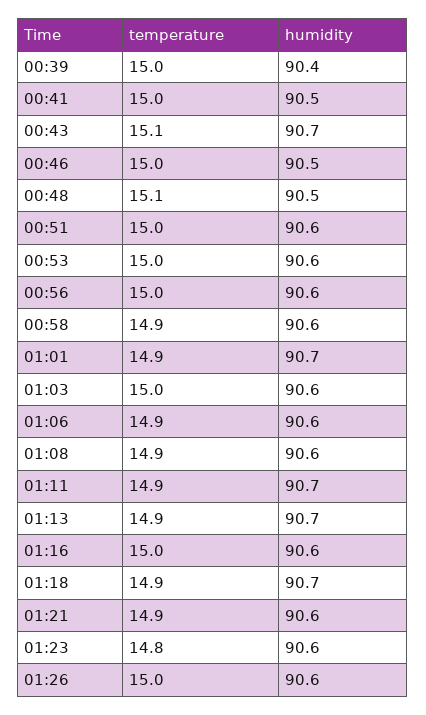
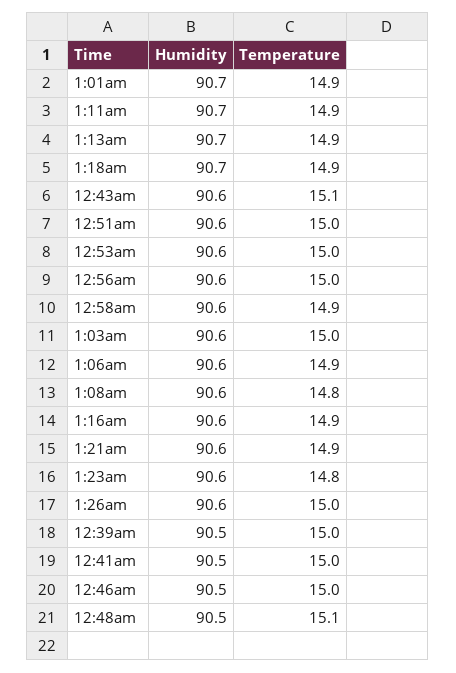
humidity, 00:39: 90.4 -> 90.5
humidity, 00:43: 90.7 -> 90.6
temperature, 01:08: 14.9 -> 14.8
temperature, 01:16: 15 -> 14.9

